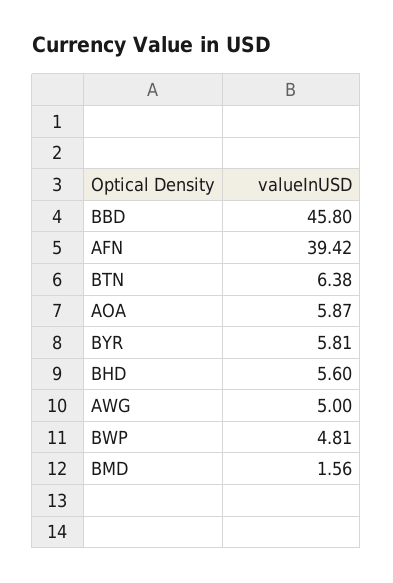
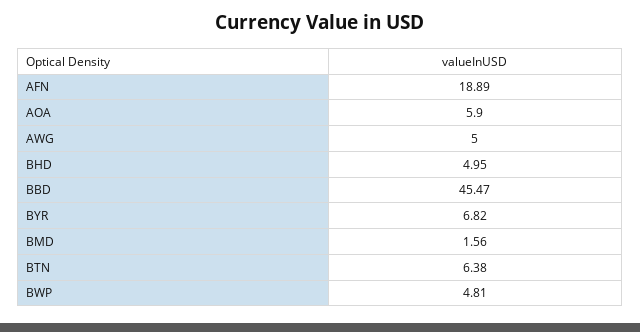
BBD: 45.8 -> 45.47
AFN: 39.42 -> 18.89
AOA: 5.87 -> 5.9
BYR: 5.81 -> 6.82
BHD: 5.6 -> 4.95

